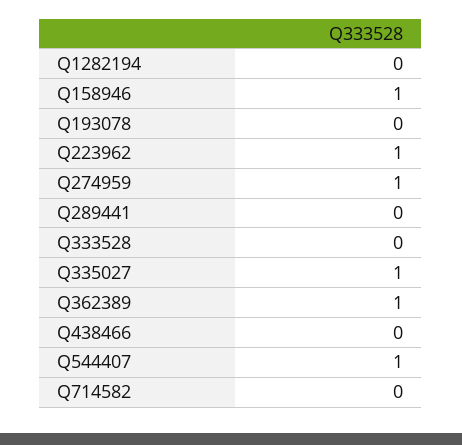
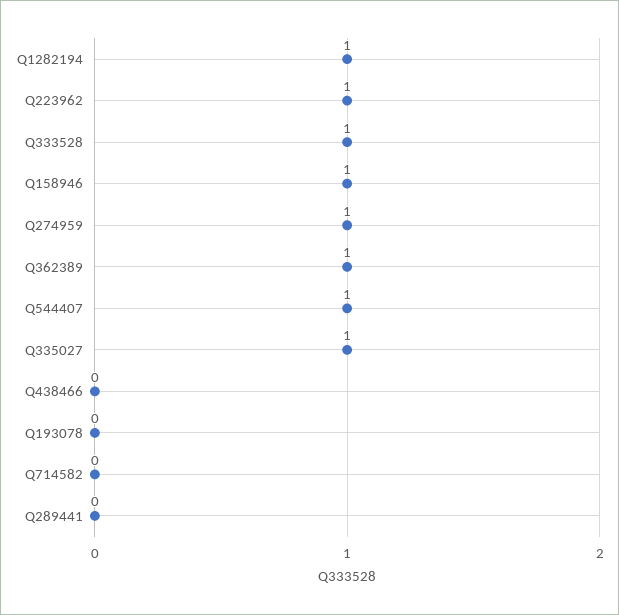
Q1282194: 0 -> 1
Q333528: 0 -> 1

